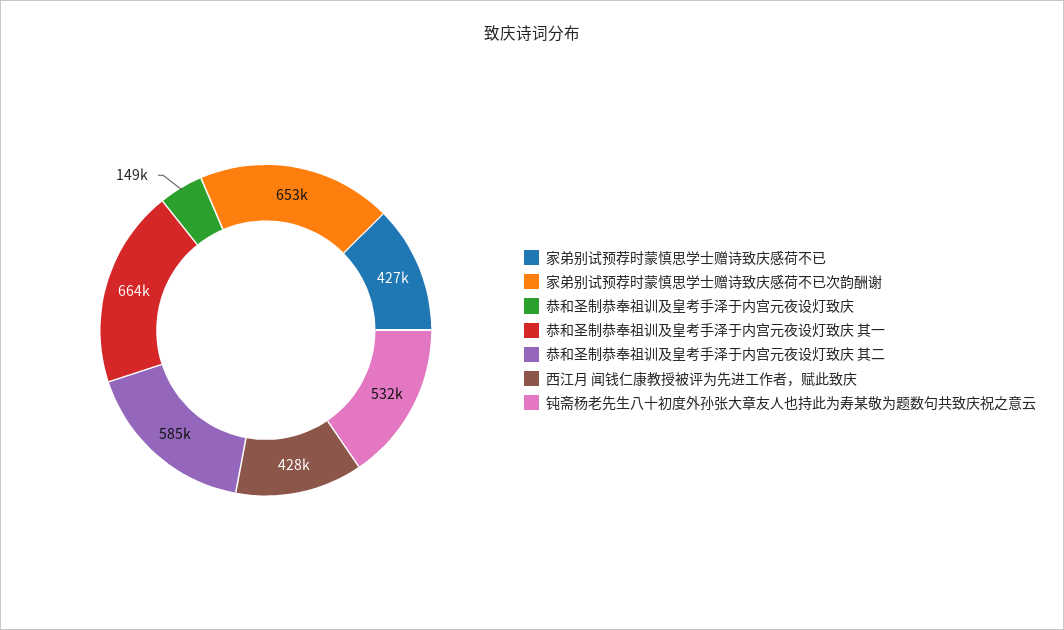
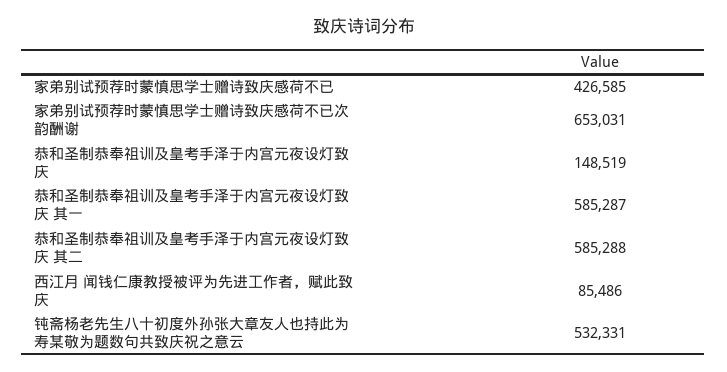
恭和圣制恭奉祖训及皇考手泽于内宫元夜设灯致庆 其一: 664000 -> 585287
西江月 闻钱仁康教授被评为先进工作者，赋此致庆: 428000 -> 85486

